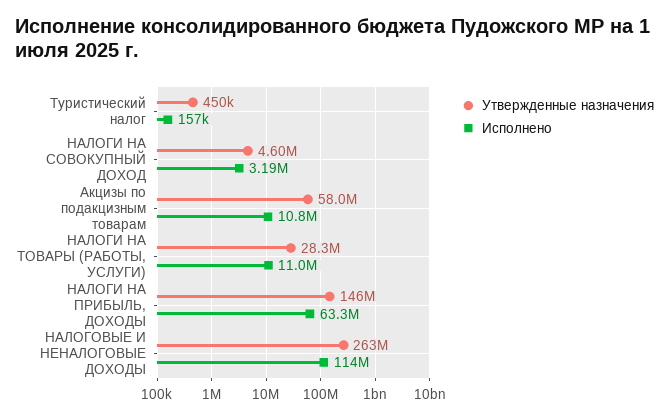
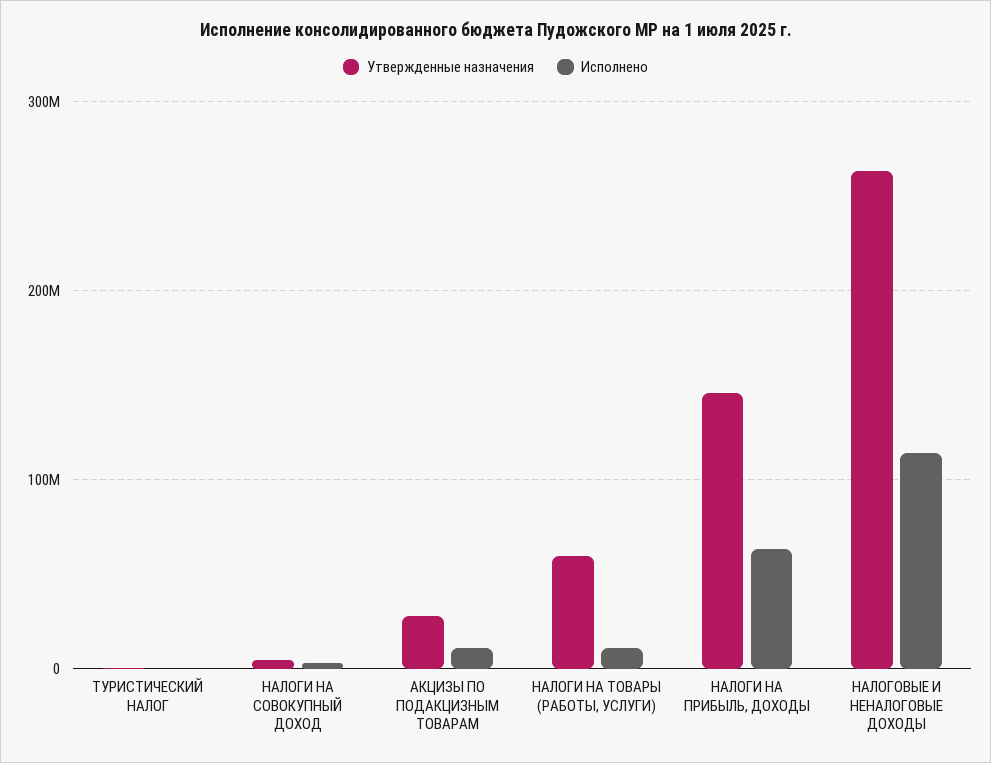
Утвержденные назначения, Акцизы по подакцизным товарам: 58000000 -> 30000000
Утвержденные назначения, НАЛОГИ НА ТОВАРЫ (РАБОТЫ, УСЛУГИ): 28300000 -> 60000000

